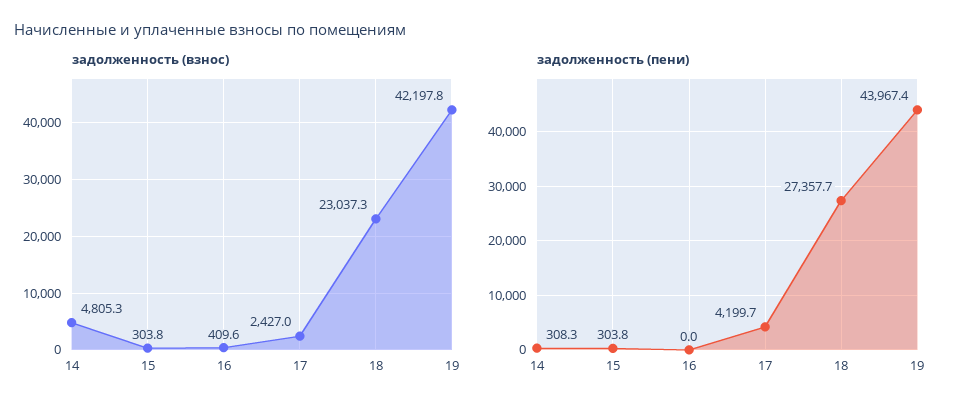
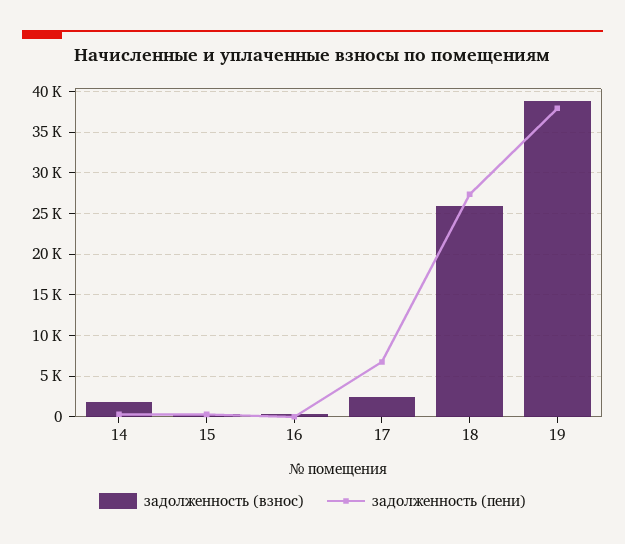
задолженность (взнос), 14: 4805.3 -> 2000
задолженность (взнос), 18: 23037.3 -> 26000
задолженность (взнос), 19: 42197.8 -> 39000
задолженность (пени), 17: 4199.7 -> 7000
задолженность (пени), 19: 43967.4 -> 38000

